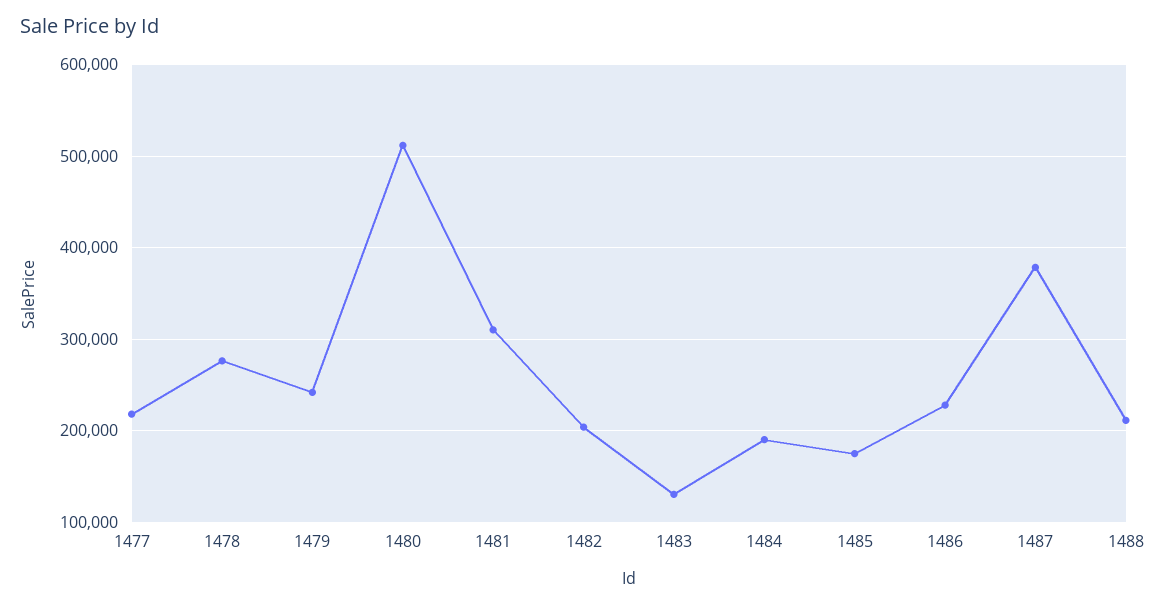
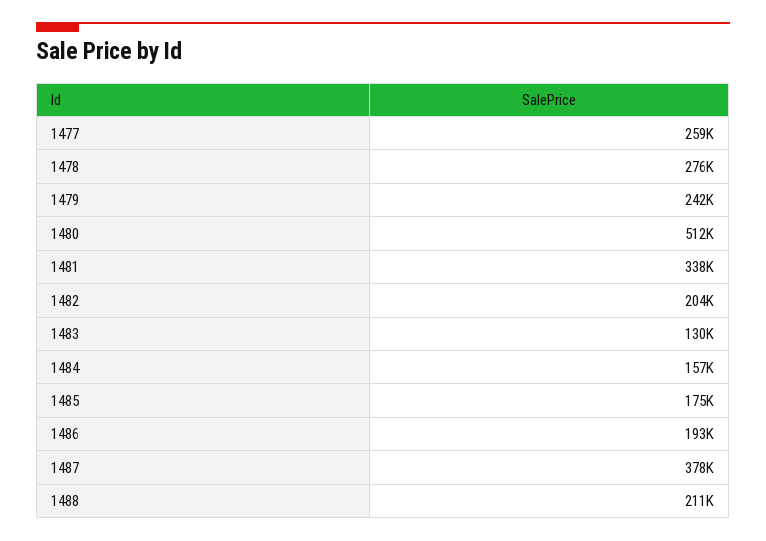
1477: 220000 -> 259000
1481: 310000 -> 338000
1484: 190000 -> 157000
1486: 230000 -> 193000

